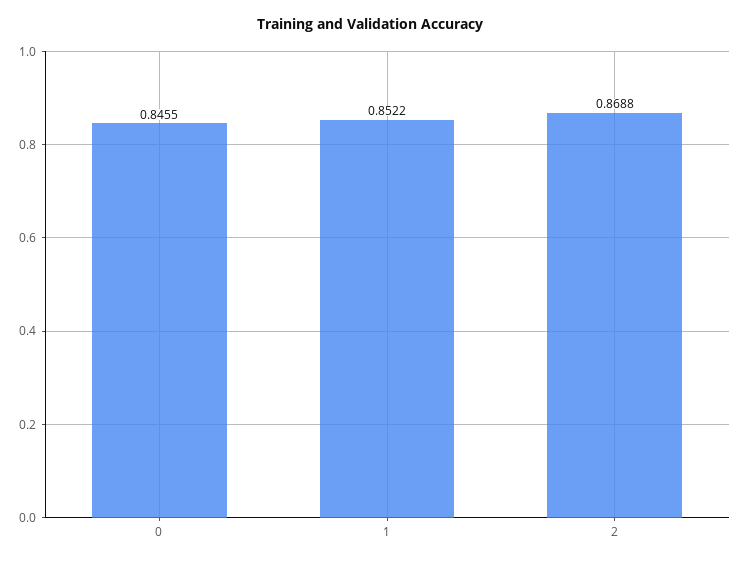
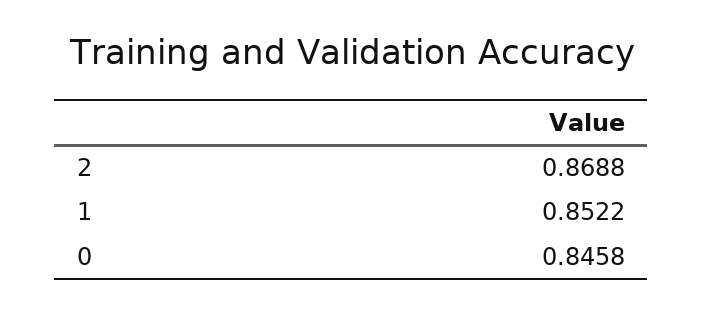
0: 0.8455 -> 0.8458

